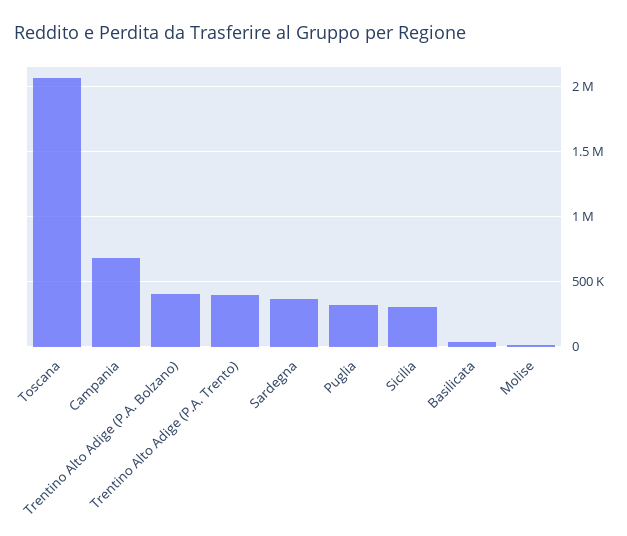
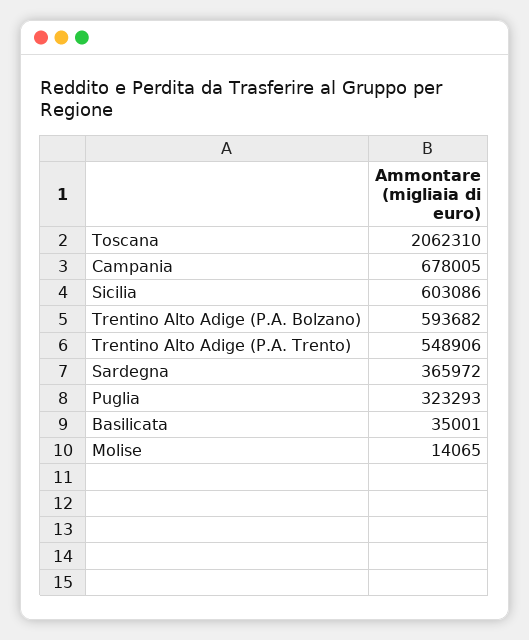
Trentino Alto Adige (P.A. Bolzano): 400000 -> 593682
Trentino Alto Adige (P.A. Trento): 400000 -> 548906
Sicilia: 300000 -> 603086

